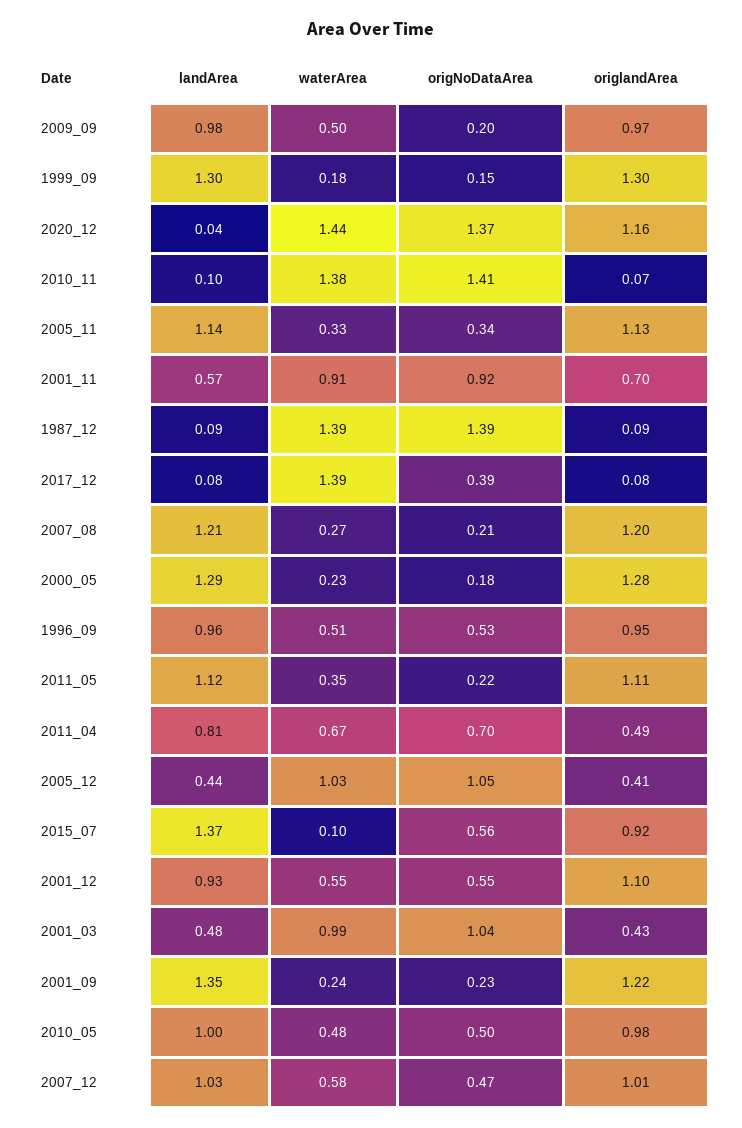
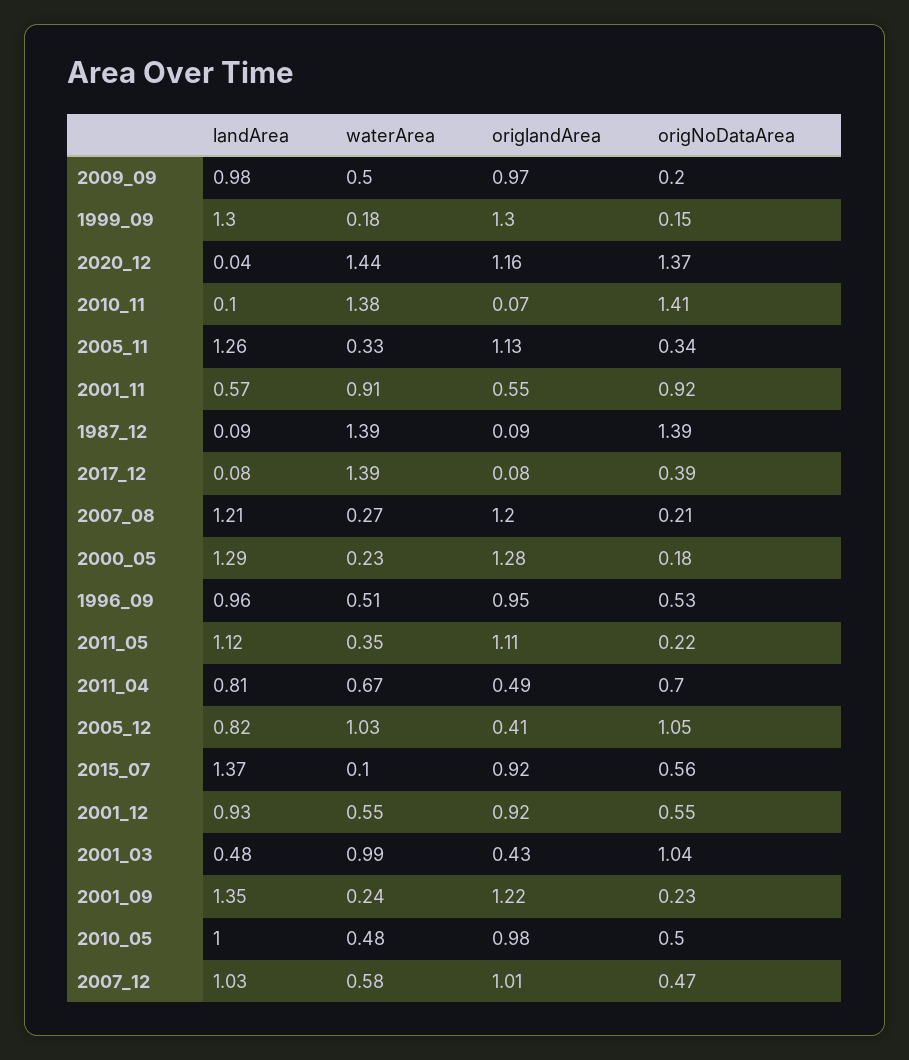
landArea, 2005_11: 1.14 -> 1.26
origlandArea, 2001_11: 0.7 -> 0.55
landArea, 2005_12: 0.44 -> 0.82
origlandArea, 2001_12: 1.1 -> 0.92

